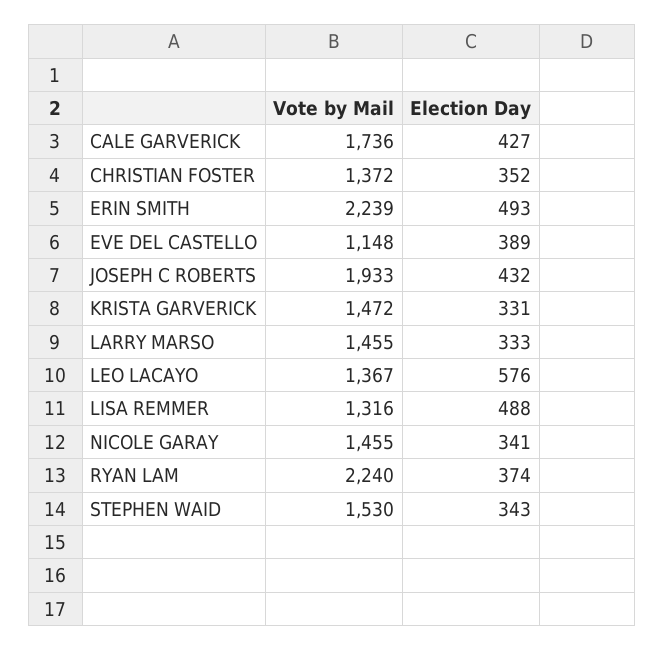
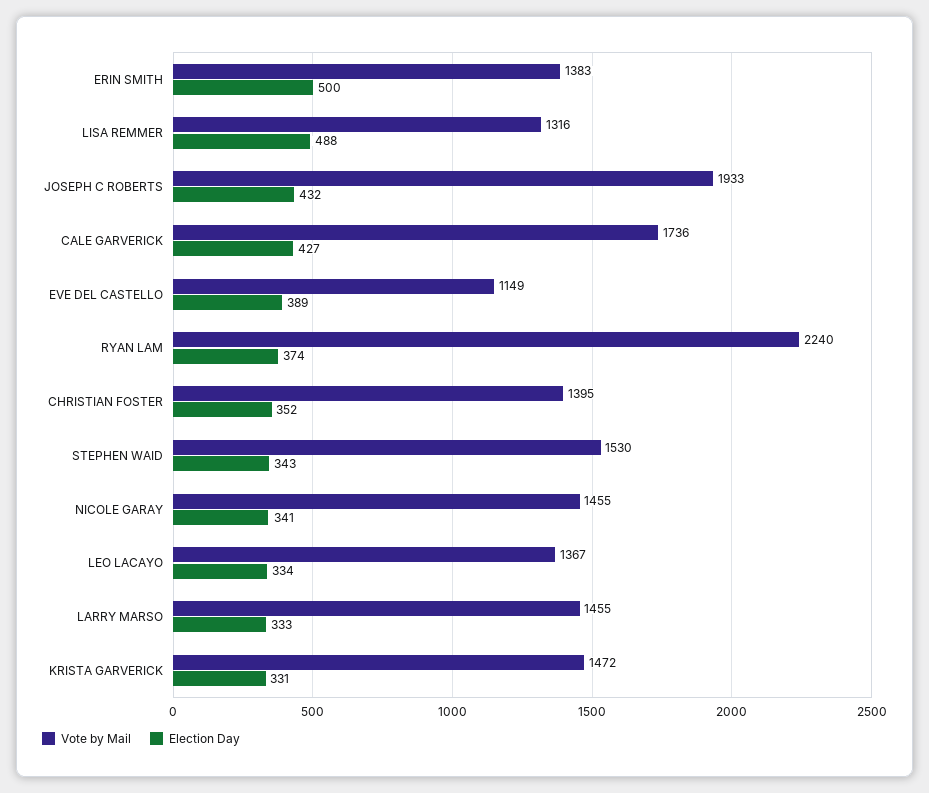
Vote by Mail, CHRISTIAN FOSTER: 1372 -> 1395
Vote by Mail, ERIN SMITH: 2239 -> 1383
Election Day, ERIN SMITH: 493 -> 500
Vote by Mail, EVE DEL CASTELLO: 1148 -> 1149
Election Day, LEO LACAYO: 576 -> 334

